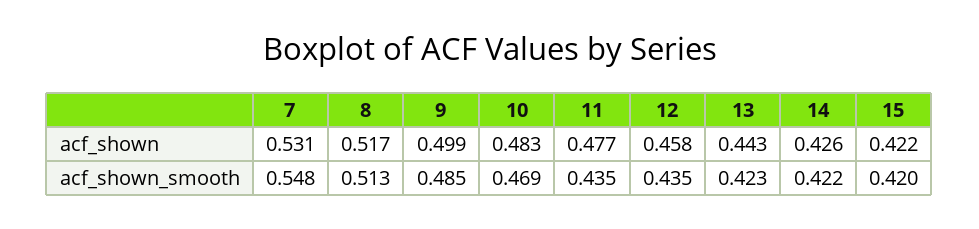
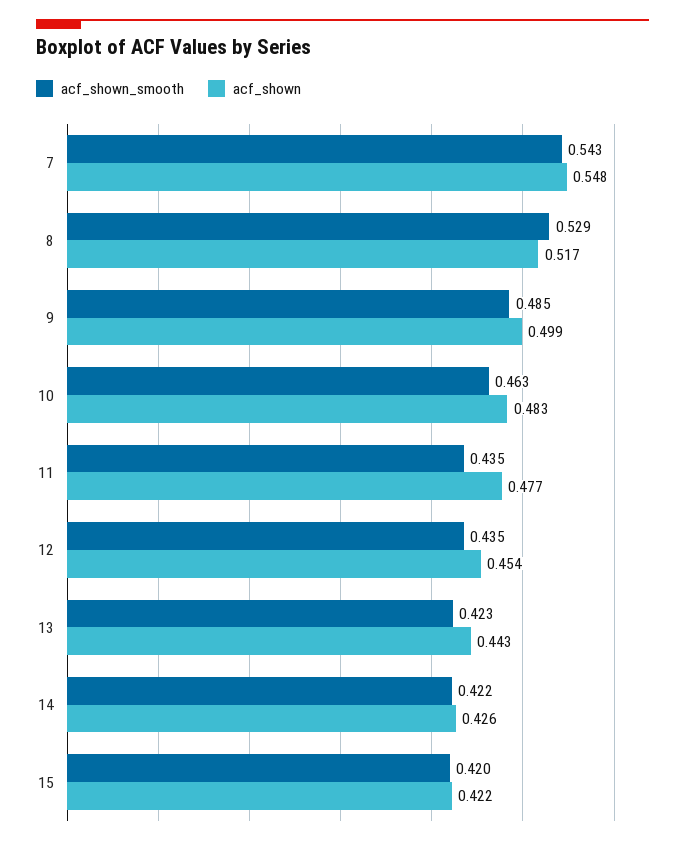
acf_shown, 7: 0.531 -> 0.548
acf_shown, 12: 0.458 -> 0.454
acf_shown_smooth, 7: 0.548 -> 0.543
acf_shown_smooth, 8: 0.513 -> 0.529
acf_shown_smooth, 10: 0.469 -> 0.463

